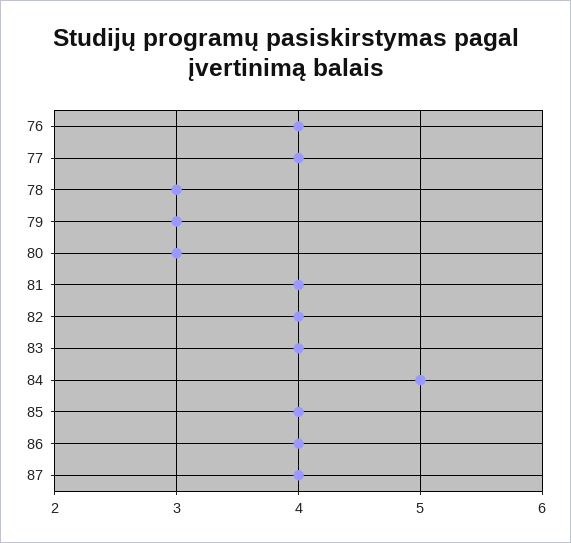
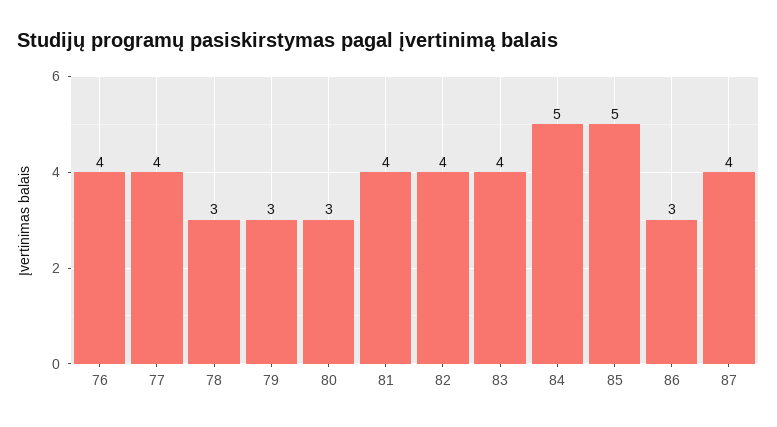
85: 4 -> 5
86: 4 -> 3

